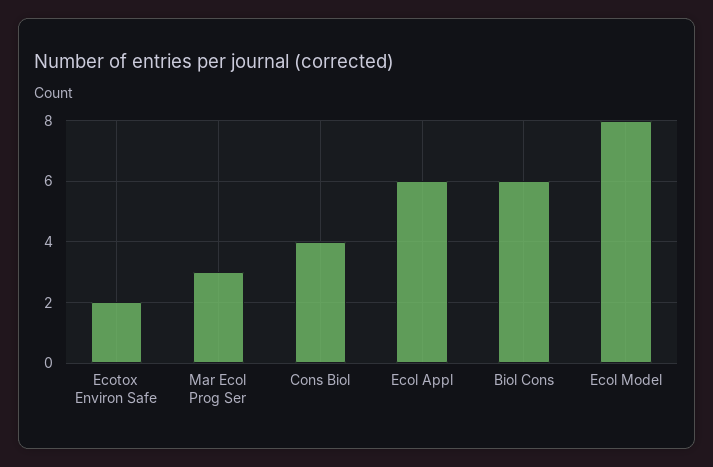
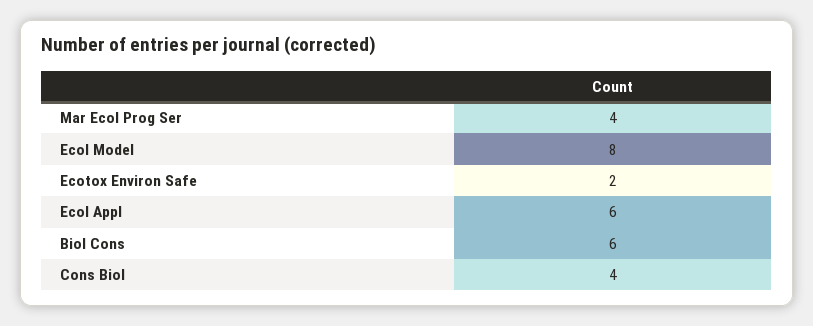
Mar Ecol Prog Ser: 3 -> 4

